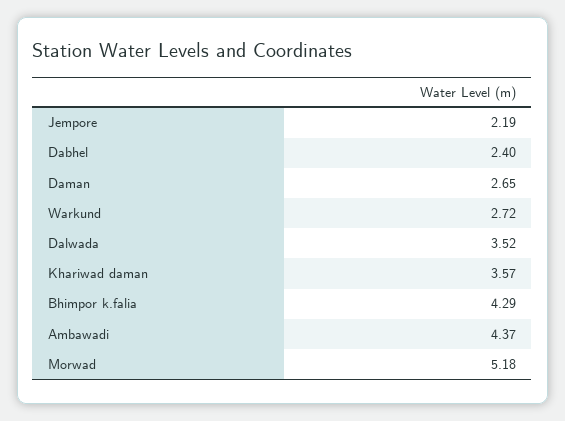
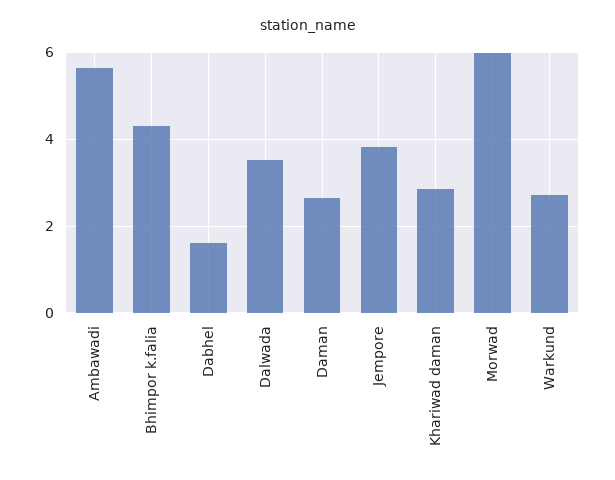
Jempore: 2.19 -> 3.8
Dabhel: 2.4 -> 1.6
Khariwad daman: 3.57 -> 2.8
Ambawadi: 4.37 -> 5.6
Morwad: 5.18 -> 6

